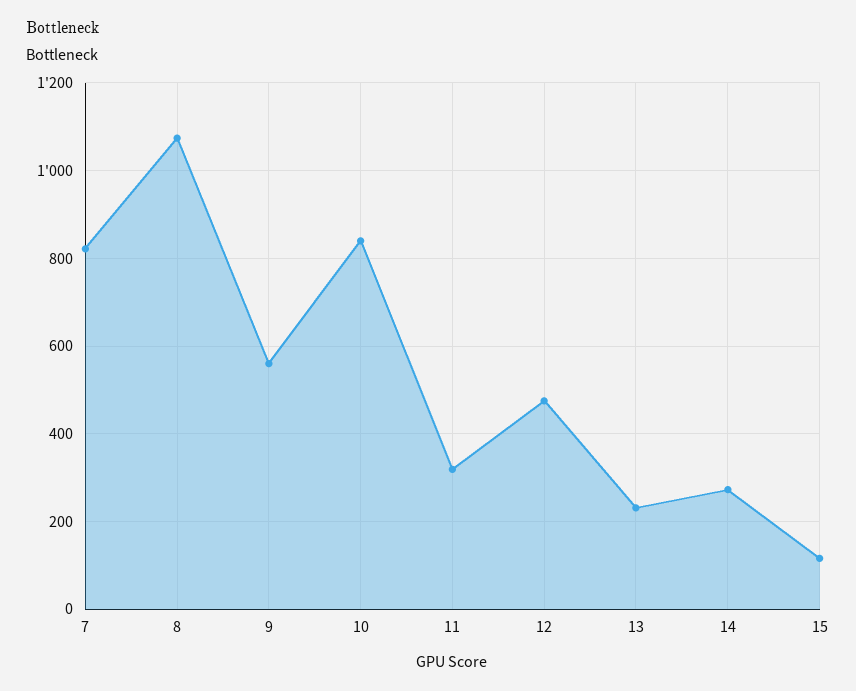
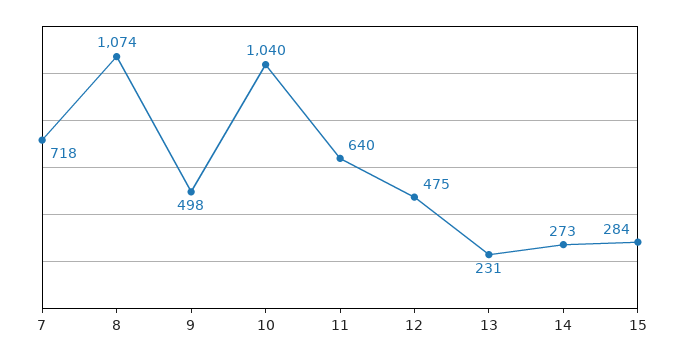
7: 820 -> 718
9: 560 -> 498
10: 840 -> 1040
11: 320 -> 640
15: 120 -> 284

